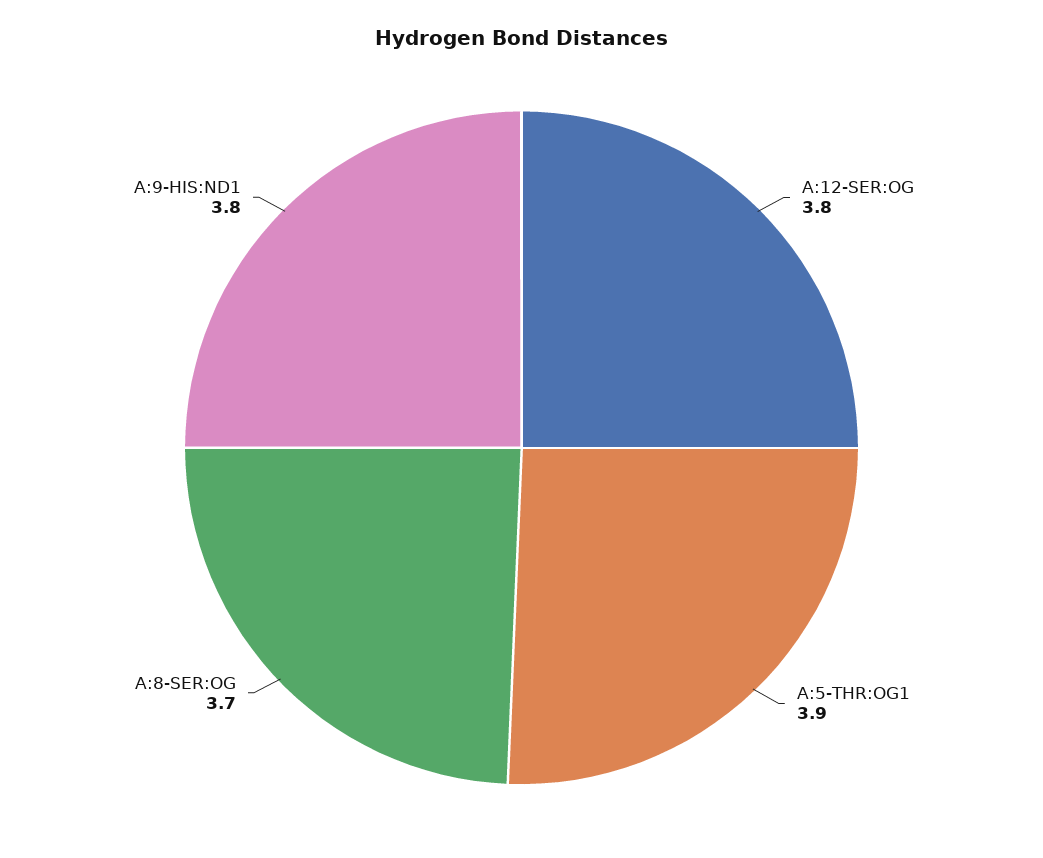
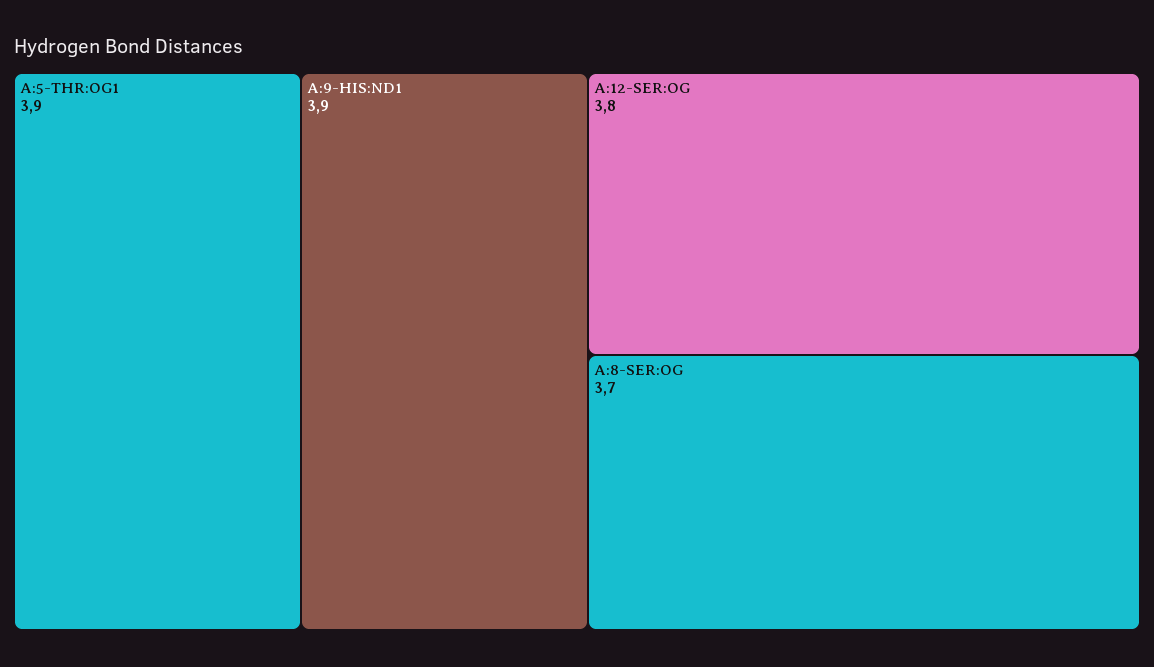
A:9-HIS:ND1: 3.8 -> 3.9

